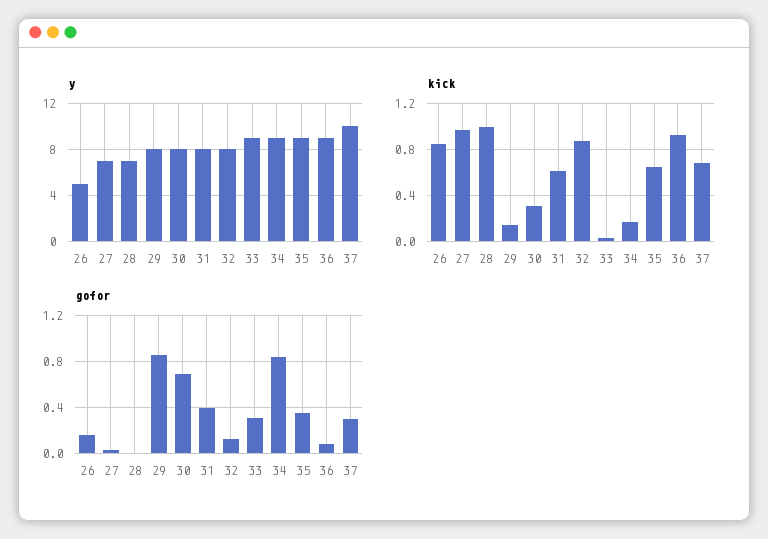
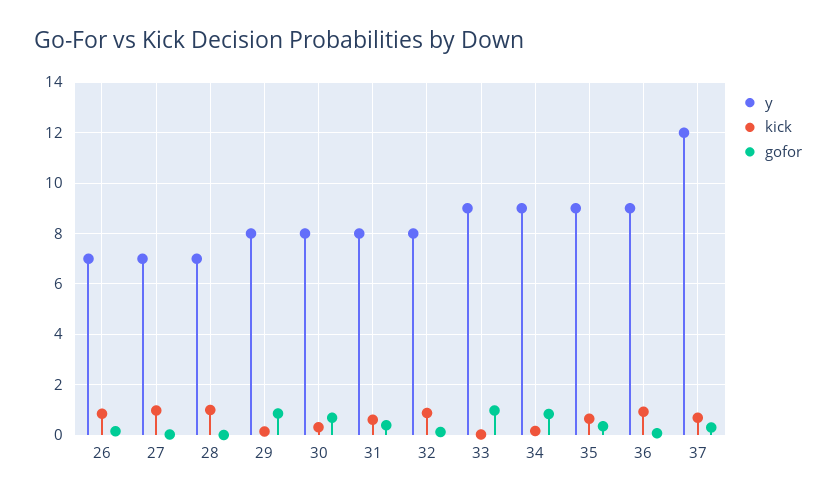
y, 26: 5 -> 7
y, 37: 10 -> 12
gofor, 33: 0.3 -> 1

